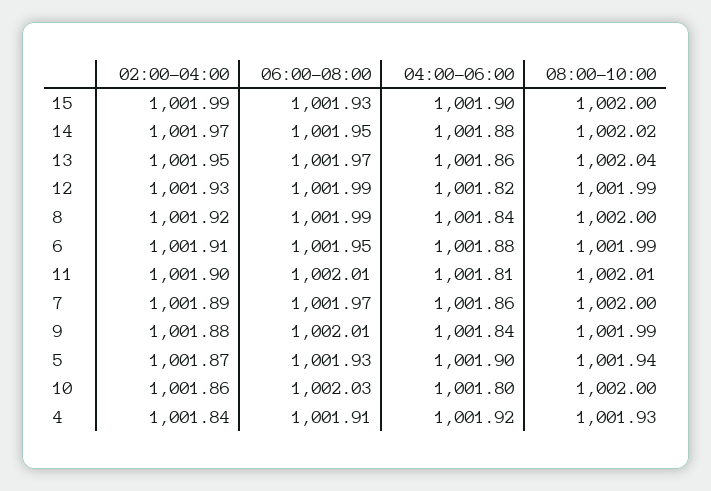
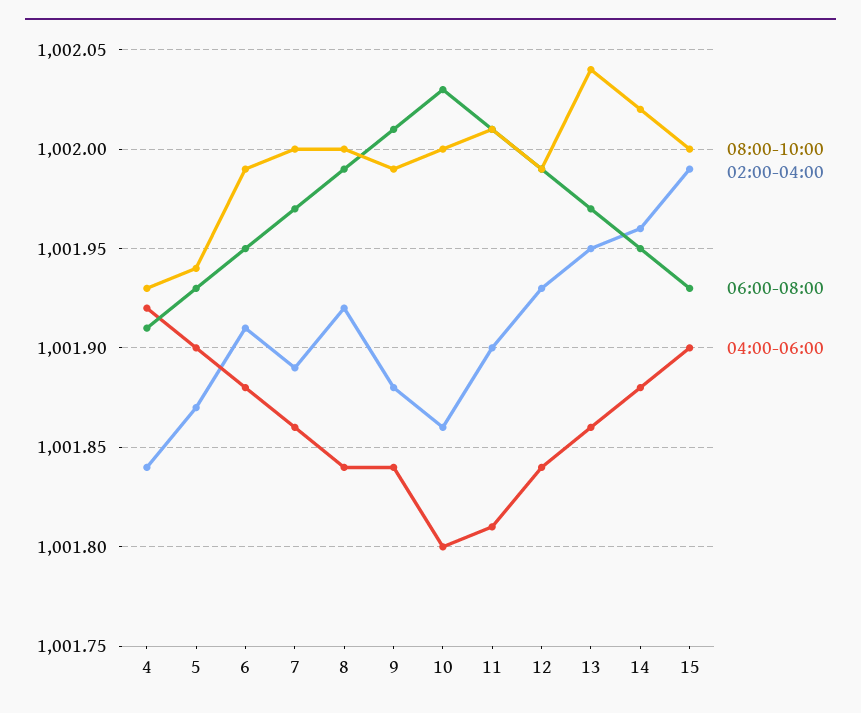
02:00-04:00, 14: 1001.97 -> 1001.96
04:00-06:00, 12: 1001.82 -> 1001.84

